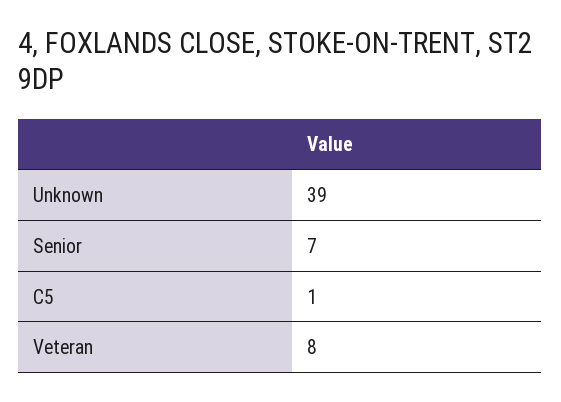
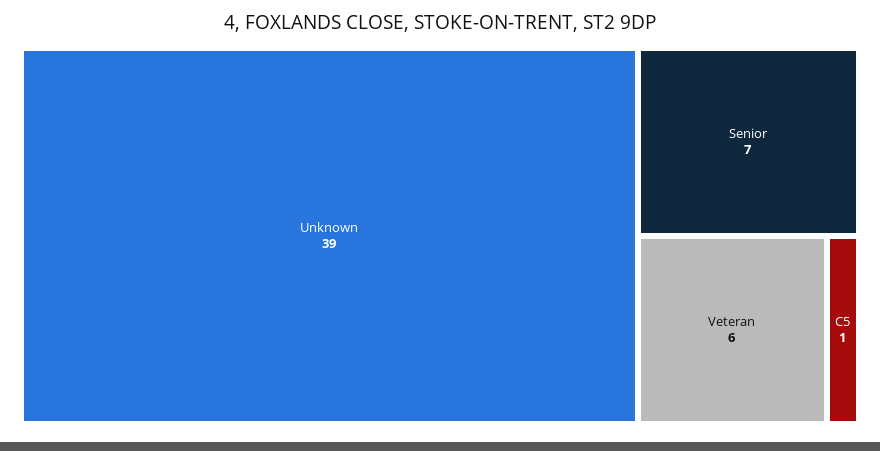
Veteran: 8 -> 6

